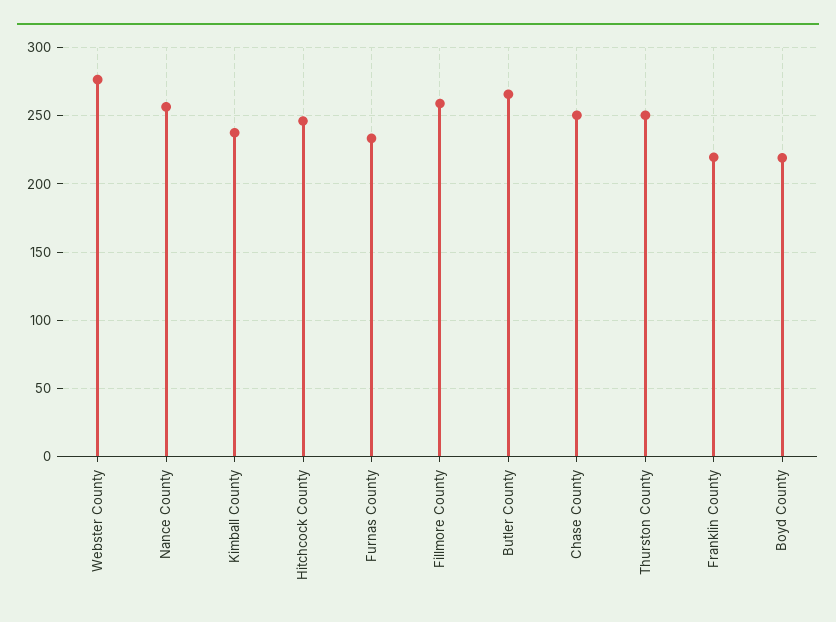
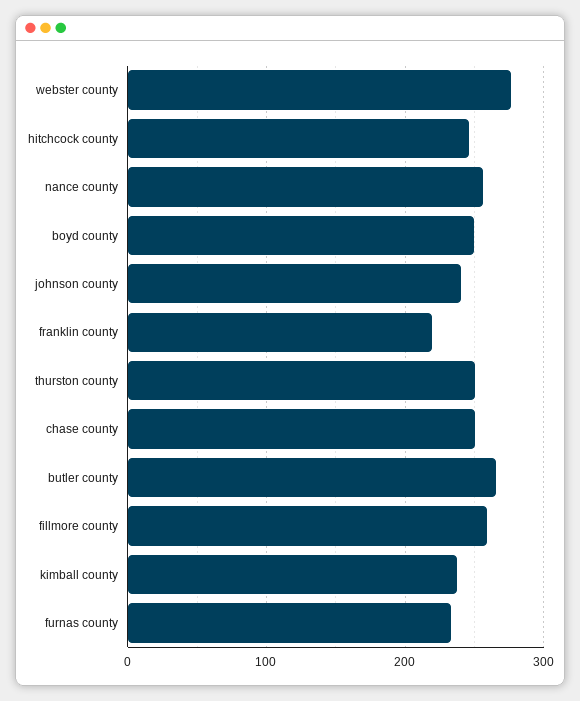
Boyd County: 220 -> 250
johnson county: none -> 240

